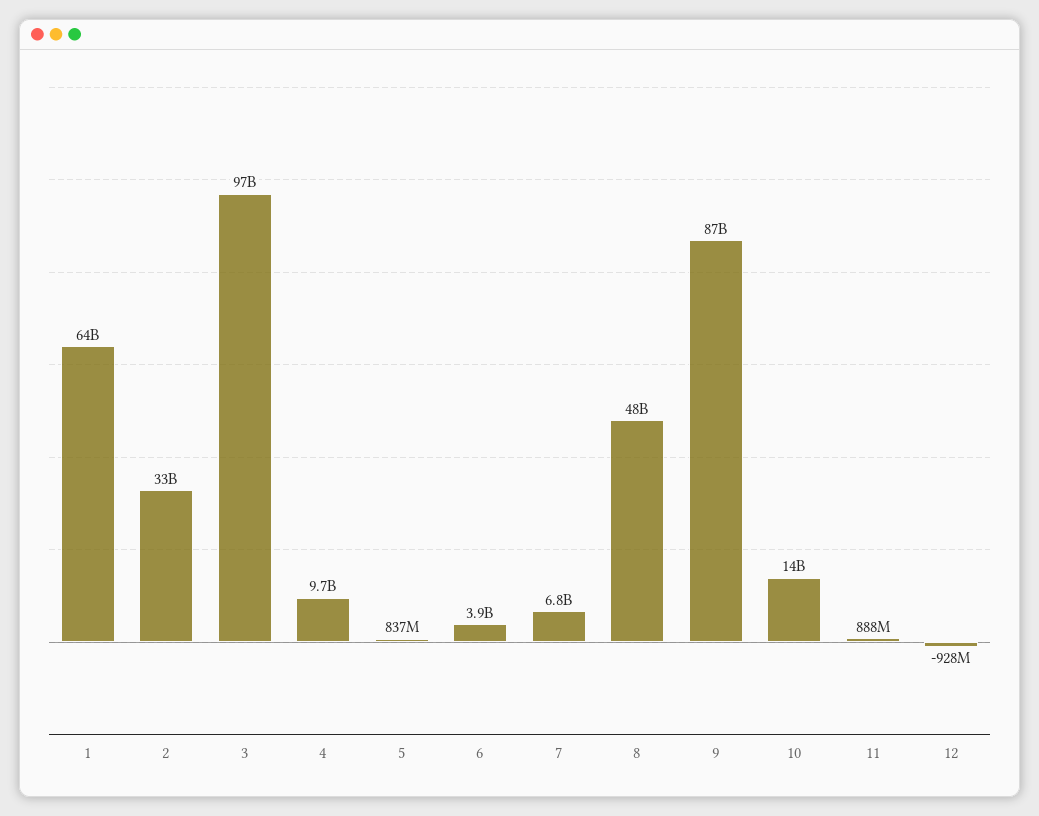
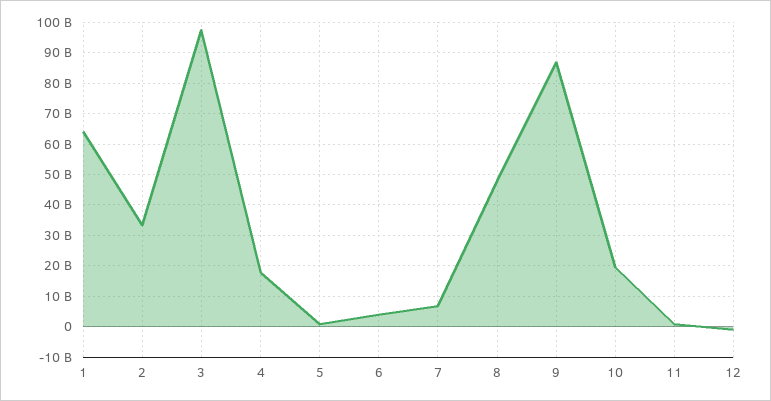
4: 9700000000 -> 18000000000
10: 14000000000 -> 20000000000

